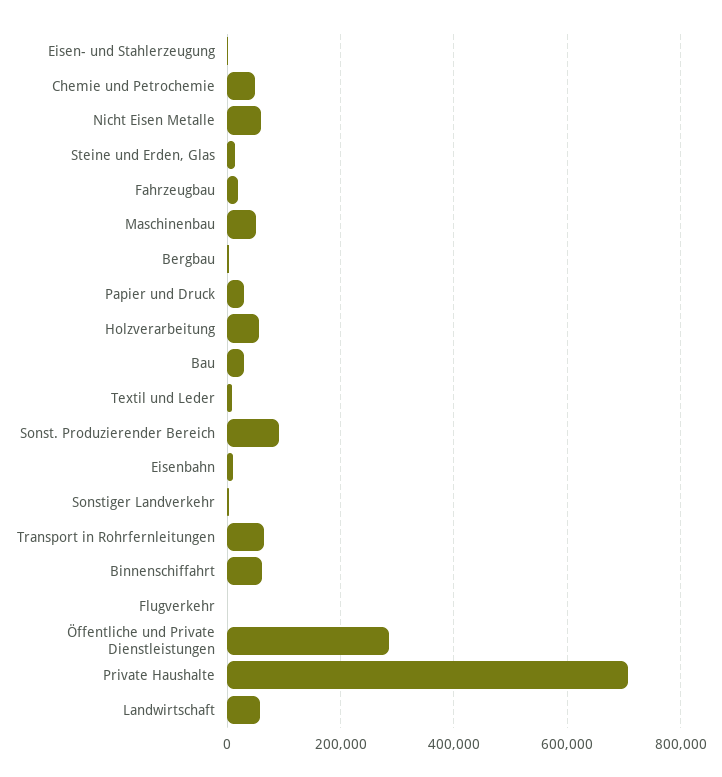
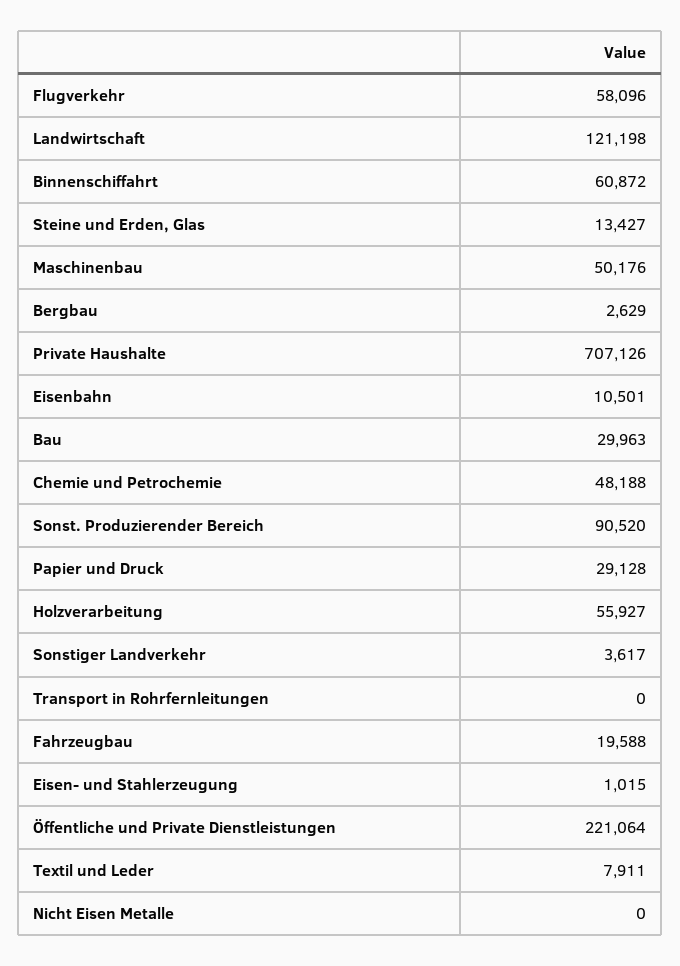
Nicht Eisen Metalle: 60000 -> 0
Transport in Rohrfernleitungen: 60000 -> 0
Flugverkehr: 0 -> 58096
Öffentliche und Private Dienstleistungen: 280000 -> 221064
Landwirtschaft: 60000 -> 121198

